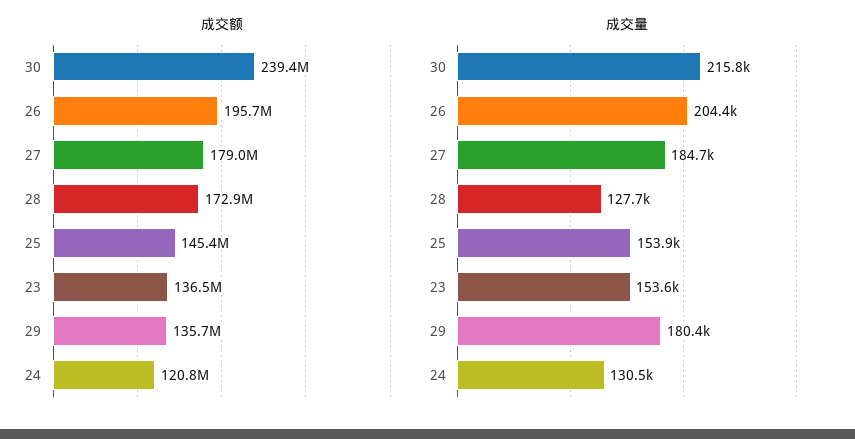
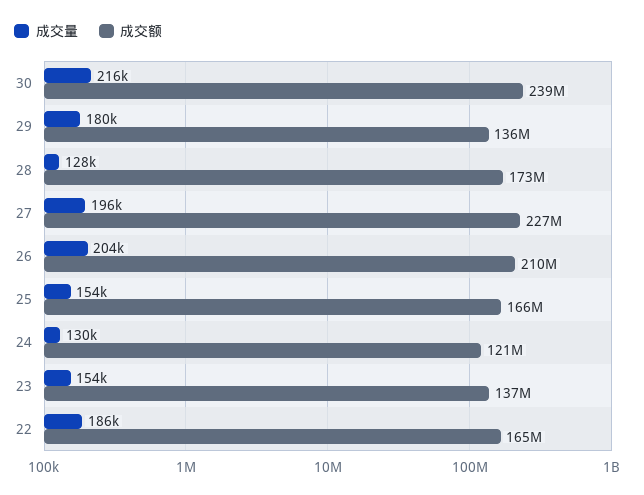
成交额, 26: 195700000 -> 210000000
成交额, 27: 179000000 -> 227000000
成交额, 25: 145400000 -> 166000000
成交量, 27: 184700 -> 196000
成交量, 22: none -> 186000
成交额, 22: none -> 165000000

